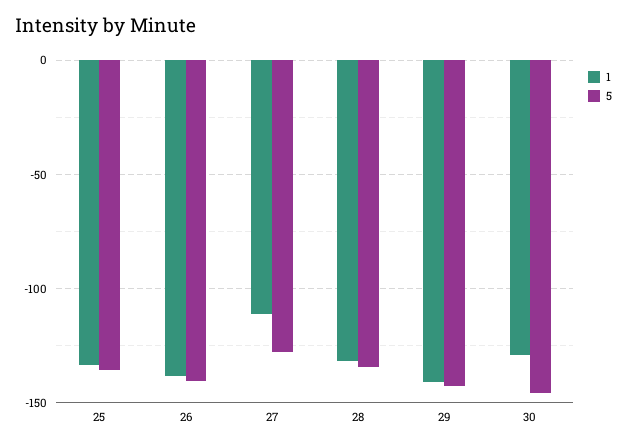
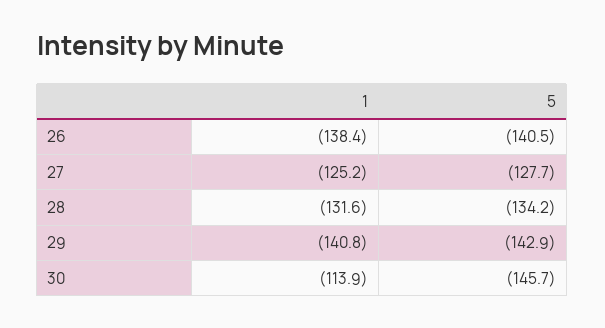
1, 25: -135 -> none
5, 25: -135 -> none
1, 27: -110 -> -125.2
1, 30: -130 -> -113.9

